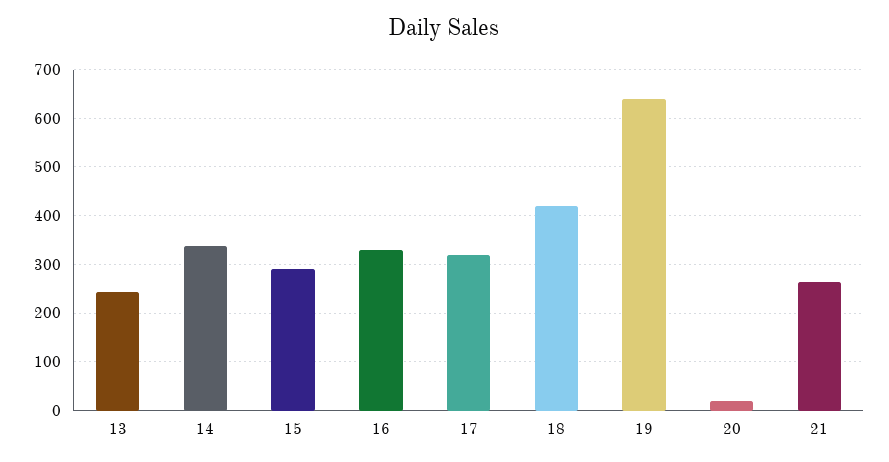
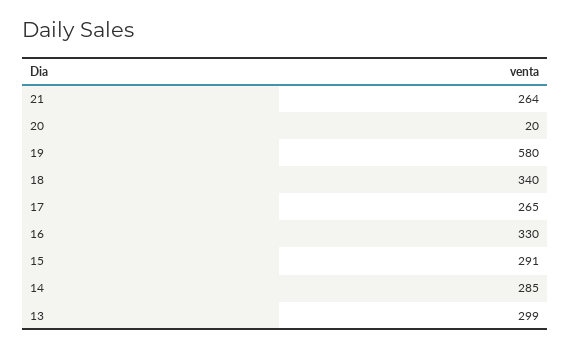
13: 240 -> 299
14: 340 -> 285
17: 320 -> 265
18: 420 -> 340
19: 640 -> 580

